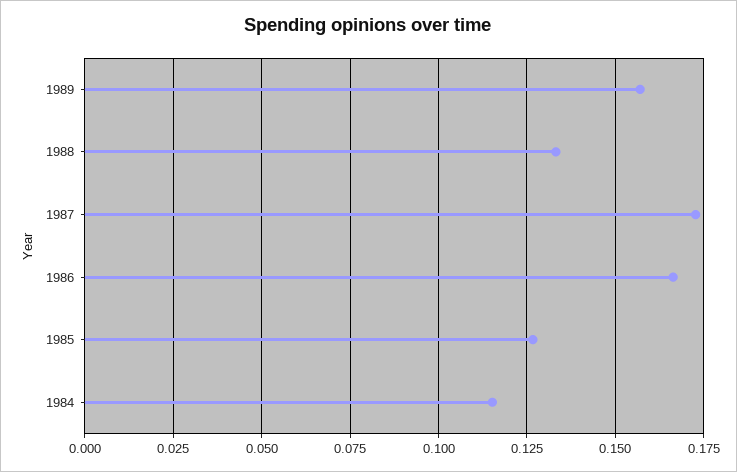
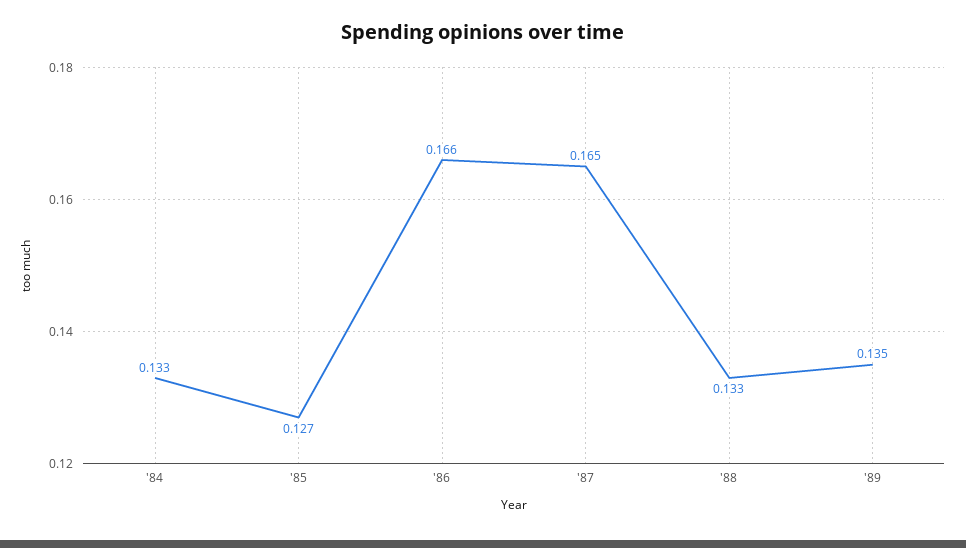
1989: 0.1575 -> 0.135
1987: 0.1725 -> 0.165
1984: 0.115 -> 0.133

